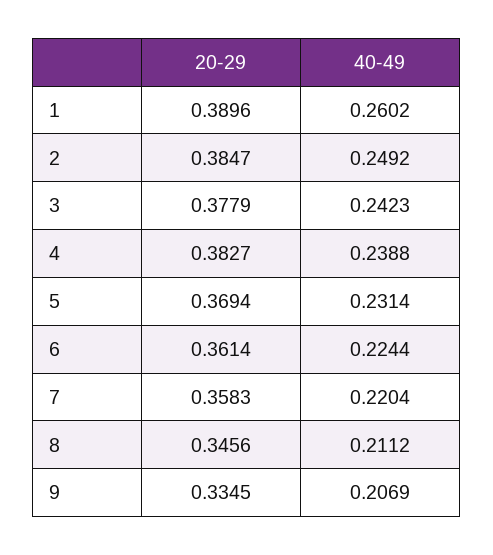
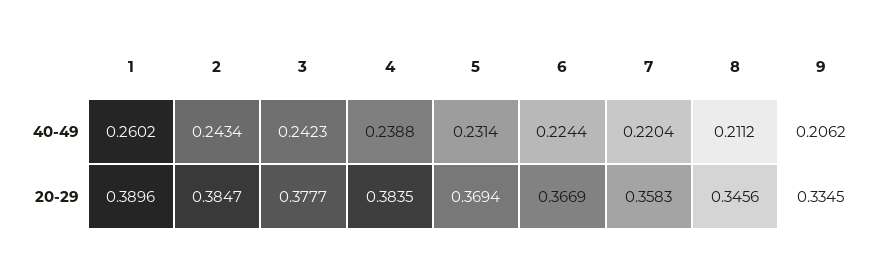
40-49, 2: 0.2492 -> 0.2434
20-29, 3: 0.3779 -> 0.3777
20-29, 4: 0.3827 -> 0.3835
20-29, 6: 0.3614 -> 0.3669
40-49, 9: 0.2069 -> 0.2062

